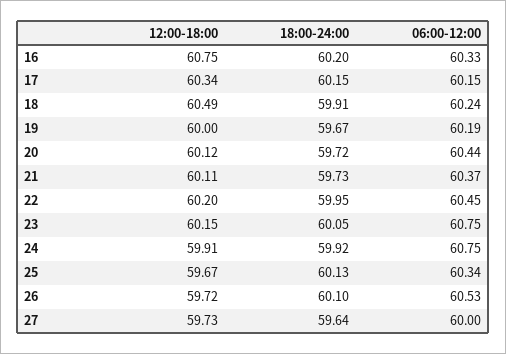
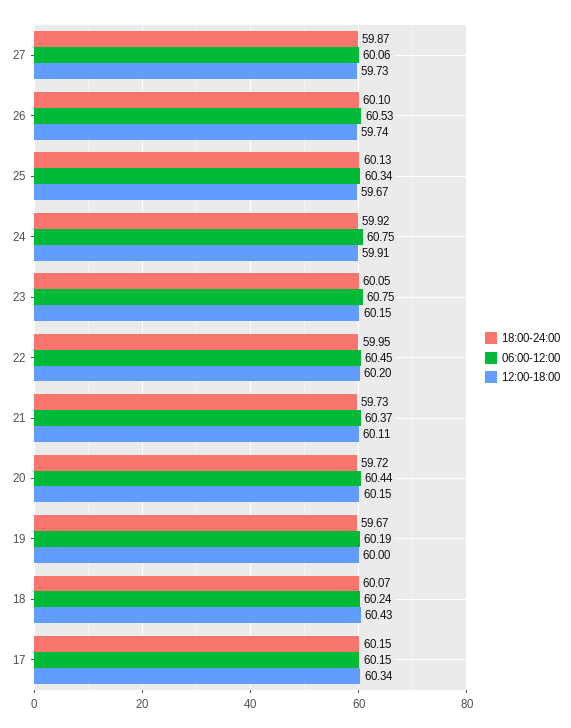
12:00-18:00, 16: 60.75 -> none
18:00-24:00, 16: 60.2 -> none
06:00-12:00, 16: 60.33 -> none
12:00-18:00, 18: 60.49 -> 60.43
18:00-24:00, 18: 59.91 -> 60.07
12:00-18:00, 20: 60.12 -> 60.15
12:00-18:00, 26: 59.72 -> 59.74
18:00-24:00, 27: 59.64 -> 59.87
06:00-12:00, 27: 60 -> 60.06

